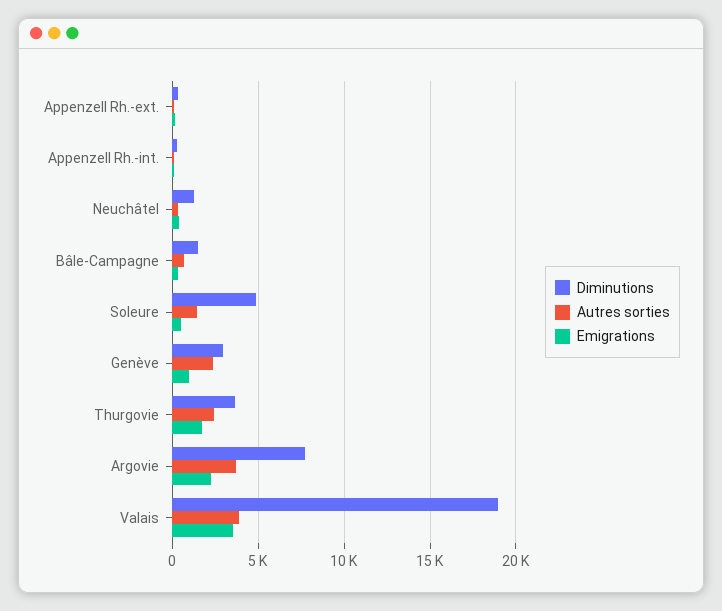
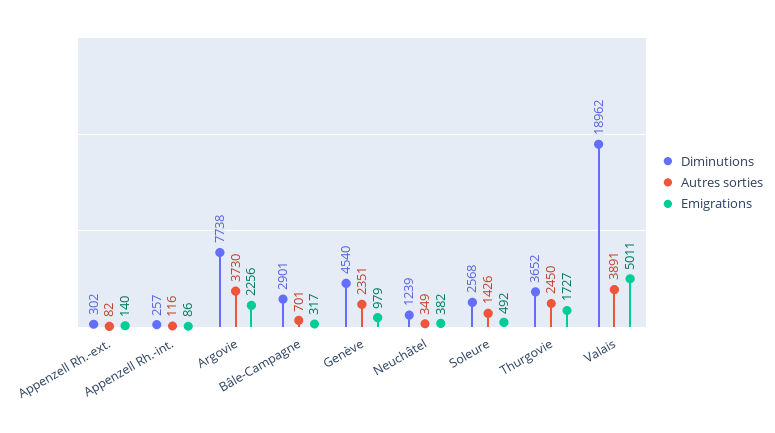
Diminutions, Bâle-Campagne: 1500 -> 2901
Diminutions, Soleure: 5000 -> 2568
Diminutions, Genève: 3000 -> 4540
Emigrations, Valais: 3500 -> 5011

